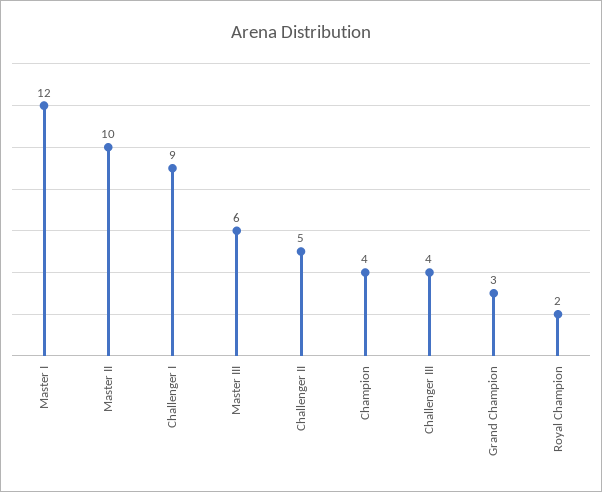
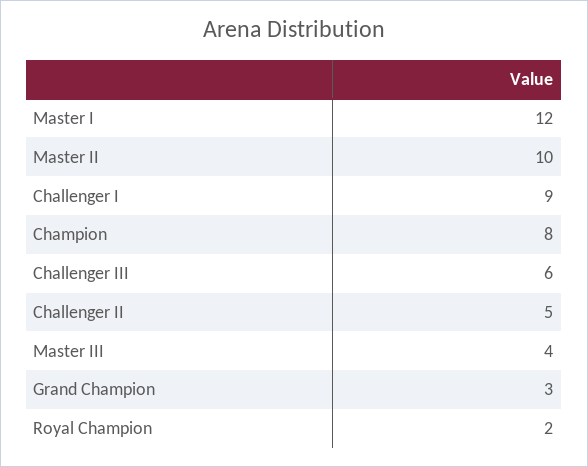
Master III: 6 -> 4
Champion: 4 -> 8
Challenger III: 4 -> 6

